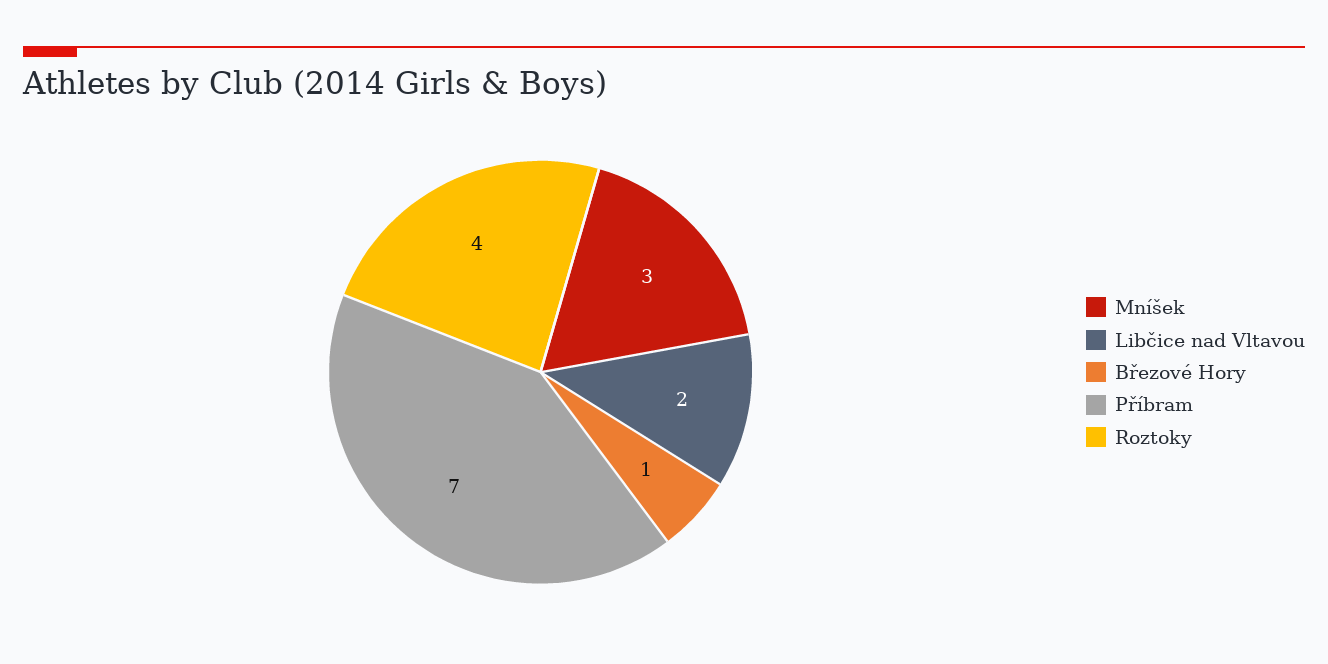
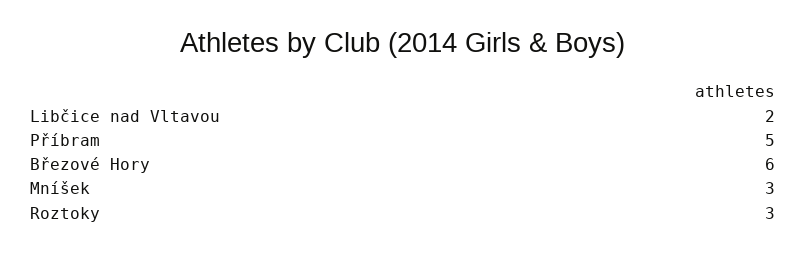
Březové Hory: 1 -> 6
Příbram: 7 -> 5
Roztoky: 4 -> 3

